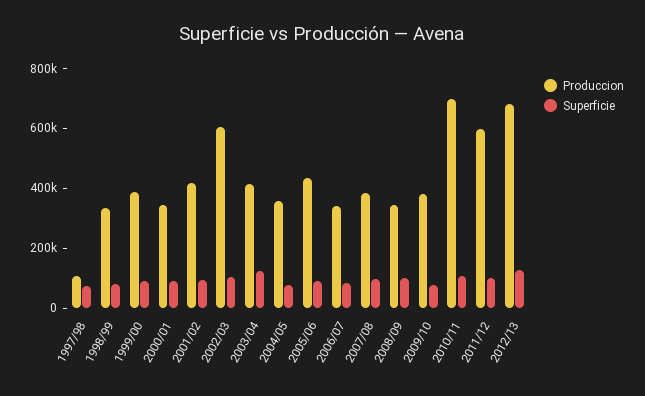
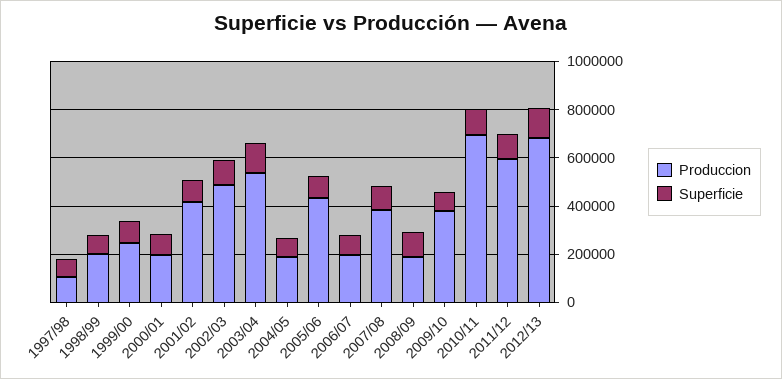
Produccion, 1998/99: 350000 -> 200000
Produccion, 1999/00: 400000 -> 250000
Produccion, 2000/01: 350000 -> 200000
Produccion, 2002/03: 600000 -> 500000
Produccion, 2003/04: 400000 -> 550000
Produccion, 2004/05: 350000 -> 200000
Produccion, 2006/07: 350000 -> 200000
Produccion, 2008/09: 350000 -> 200000

